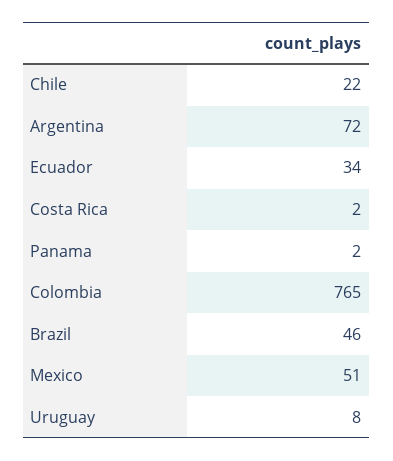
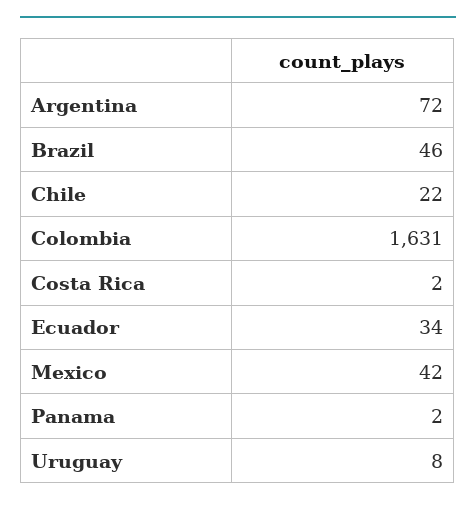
Colombia: 765 -> 1631
Mexico: 51 -> 42

